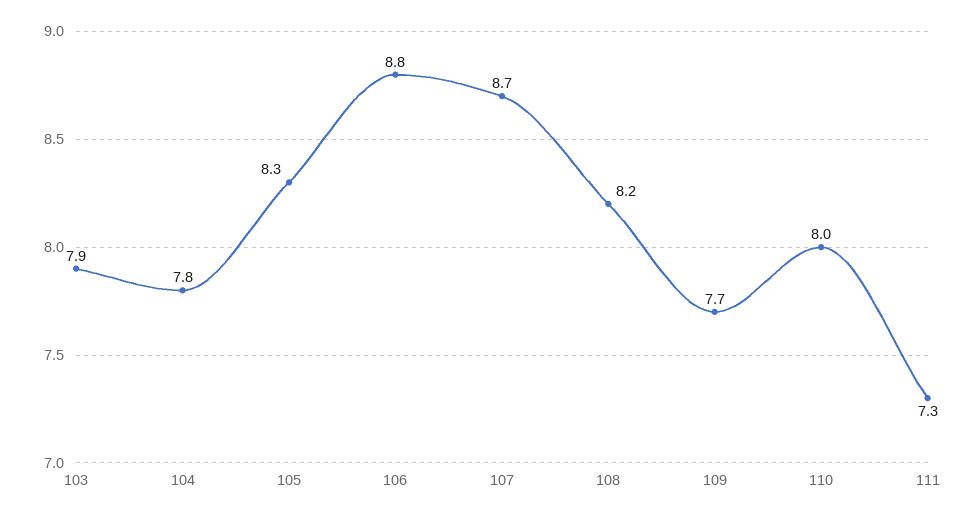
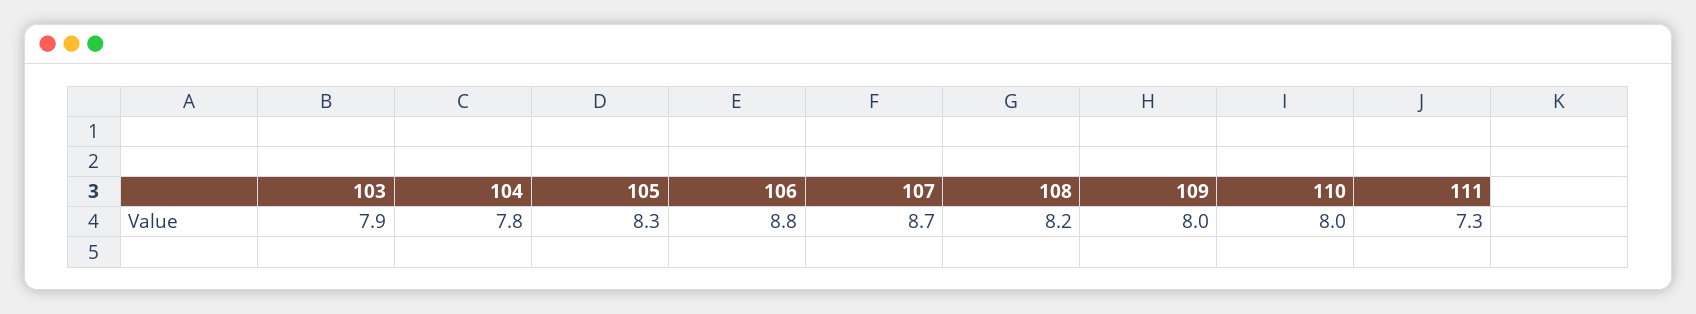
109: 7.7 -> 8

